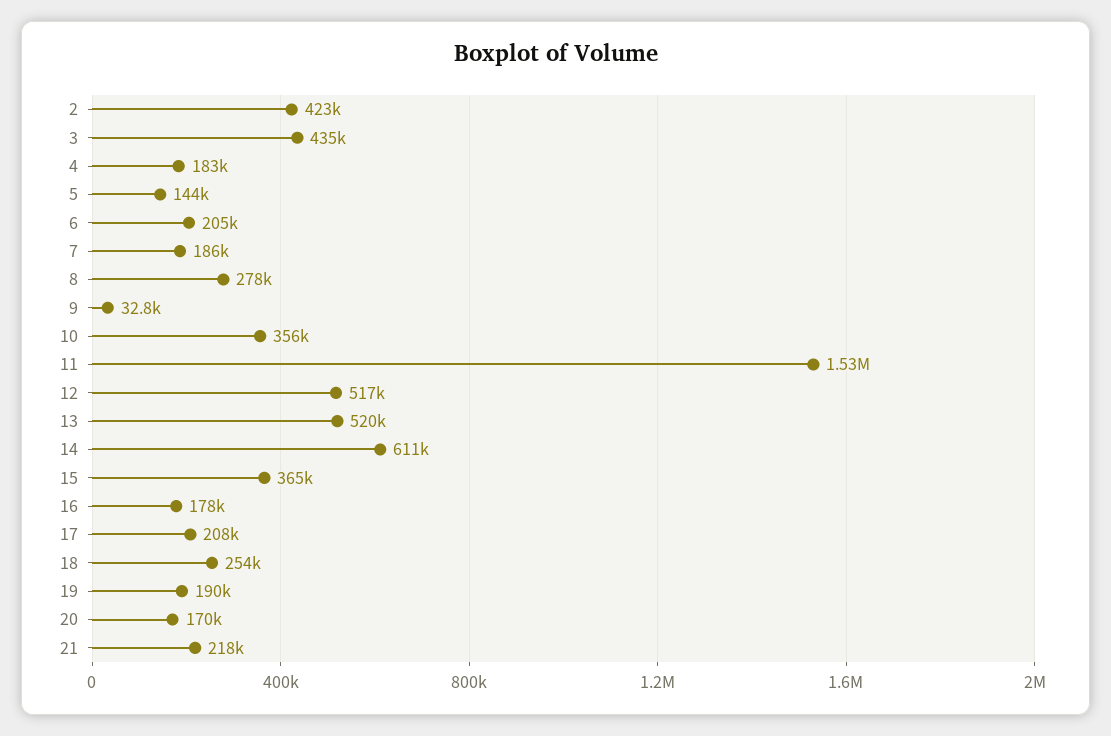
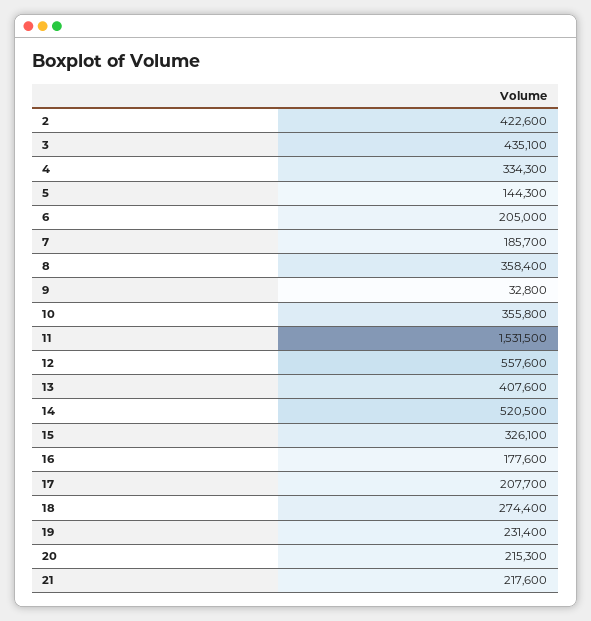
4: 183000 -> 334300
8: 278000 -> 358400
12: 517000 -> 557600
13: 520000 -> 407600
14: 611000 -> 520500
15: 365000 -> 326100
18: 254000 -> 274400
19: 190000 -> 231400
20: 170000 -> 215300

